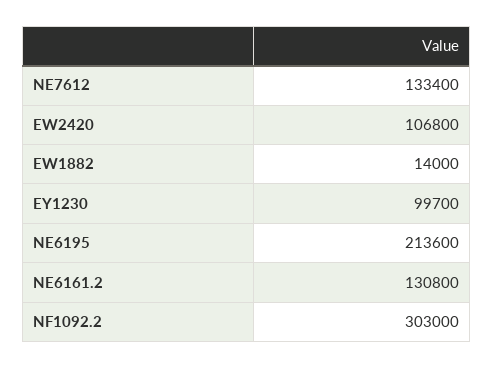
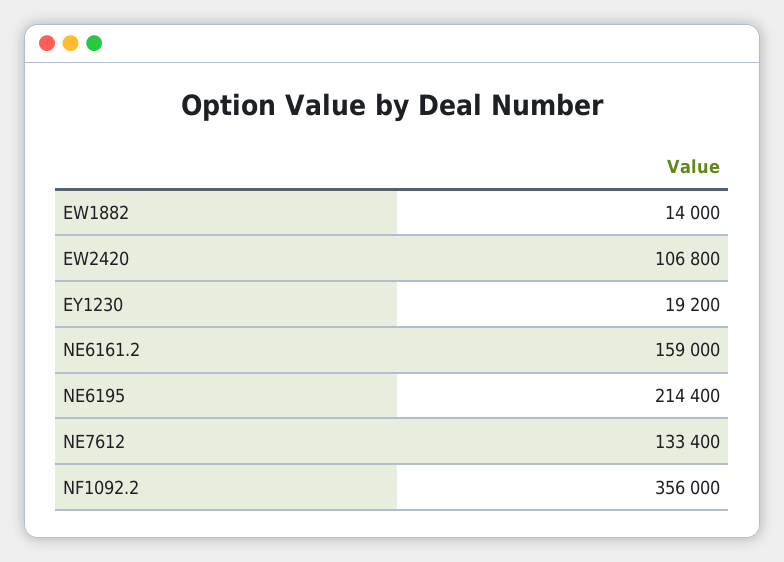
EY1230: 99700 -> 19200
NE6195: 213600 -> 214400
NE6161.2: 130800 -> 159000
NF1092.2: 303000 -> 356000

